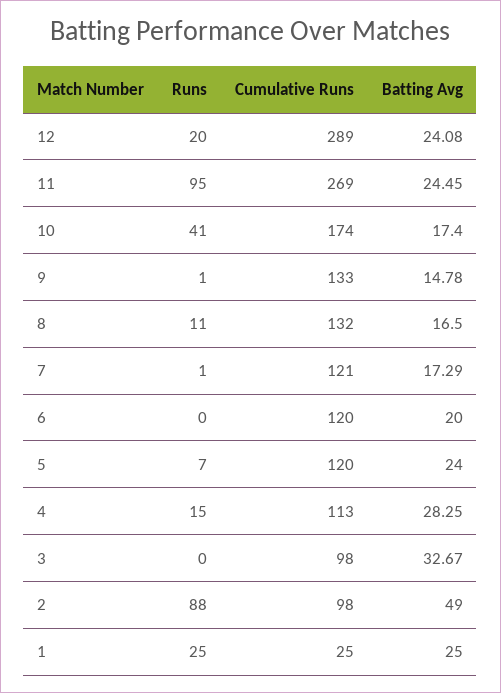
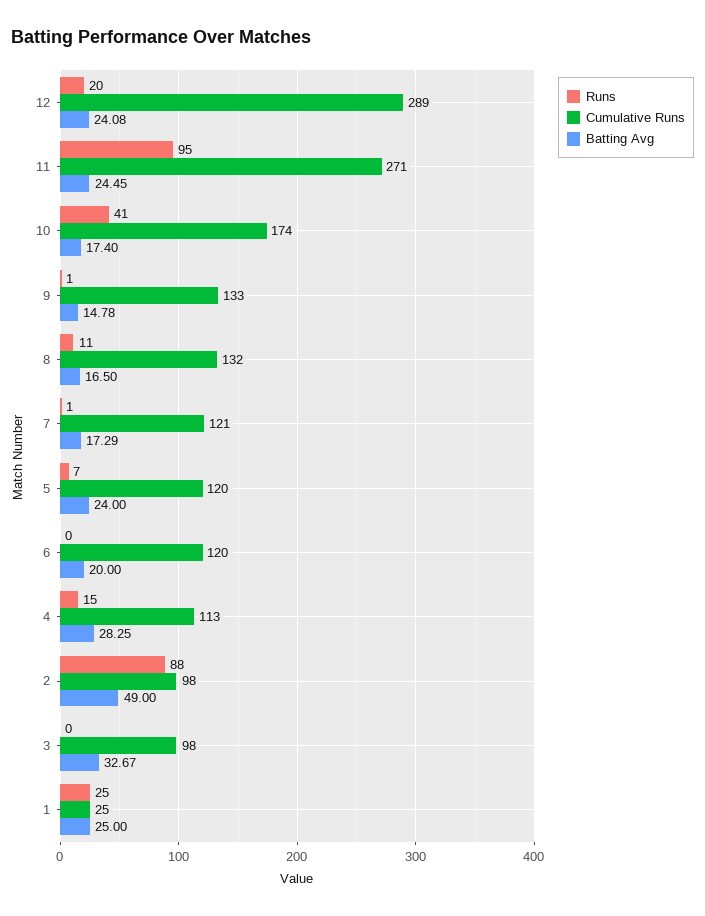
Cumulative Runs, 11: 269 -> 271

